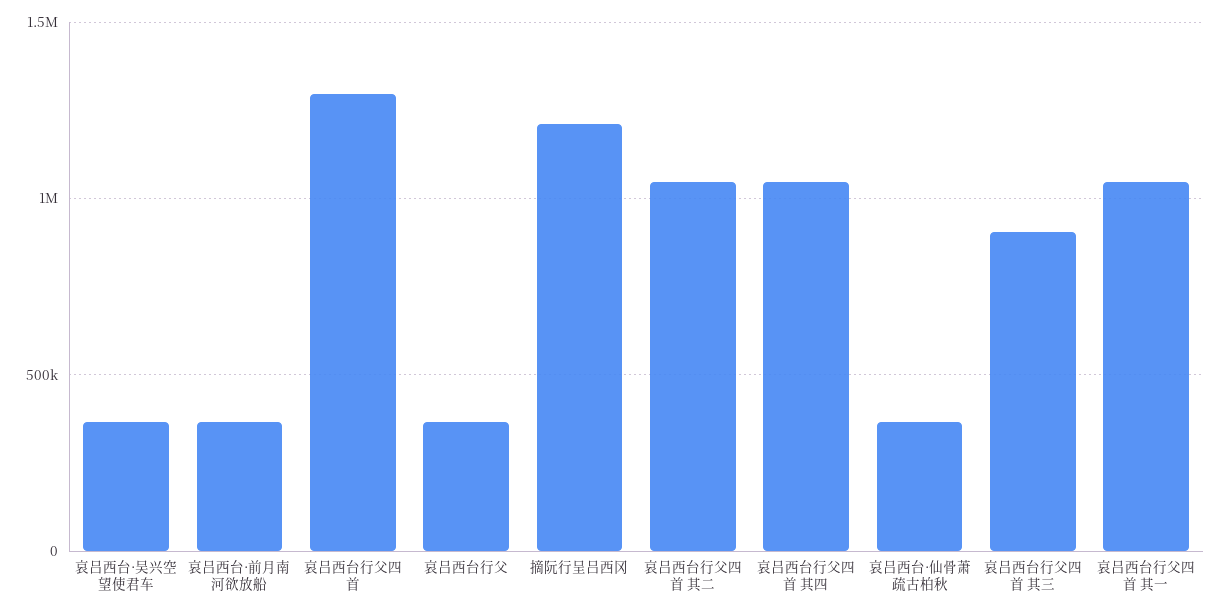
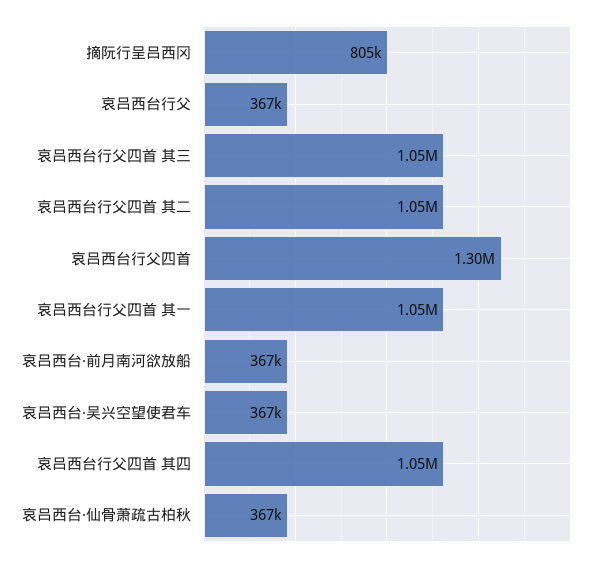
摘阮行呈吕西冈: 1200000 -> 805000
哀吕西台行父四首 其三: 900000 -> 1050000

